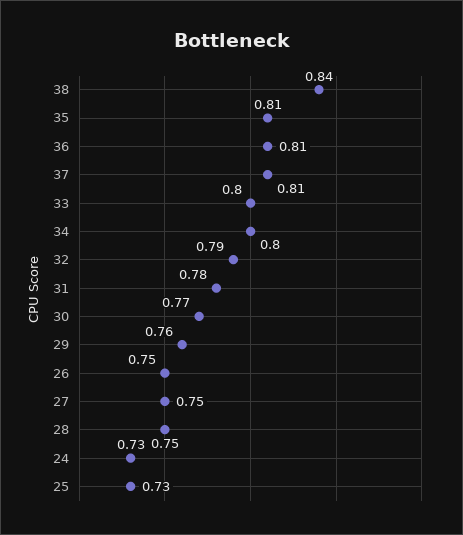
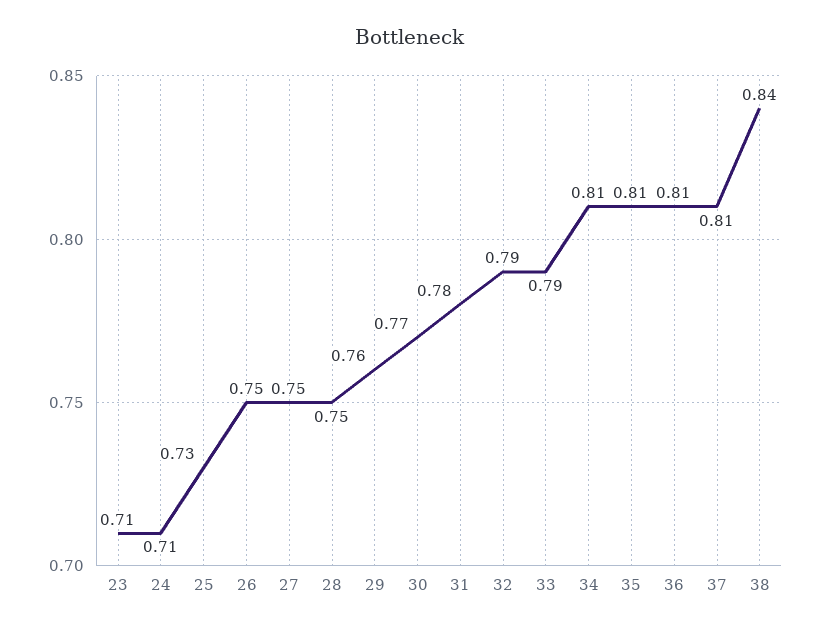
33: 0.8 -> 0.79
34: 0.8 -> 0.81
24: 0.73 -> 0.71
23: none -> 0.71

